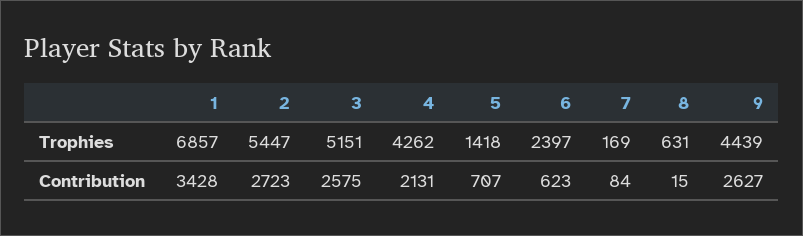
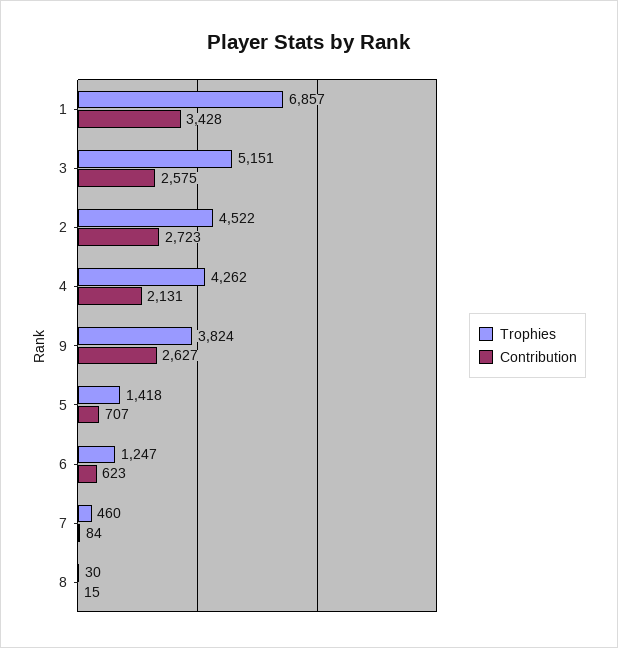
Trophies, 2: 5447 -> 4522
Trophies, 6: 2397 -> 1247
Trophies, 7: 169 -> 460
Trophies, 8: 631 -> 30
Trophies, 9: 4439 -> 3824

